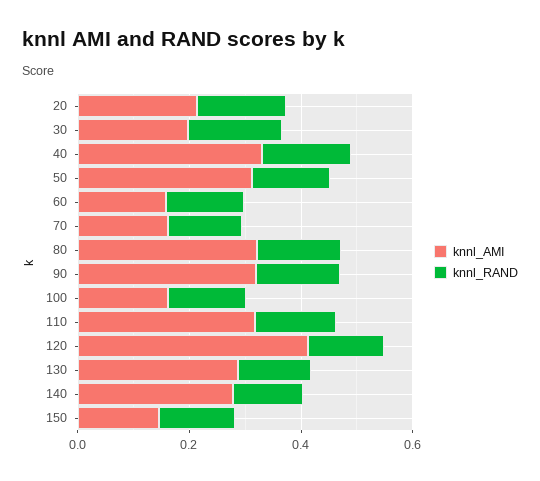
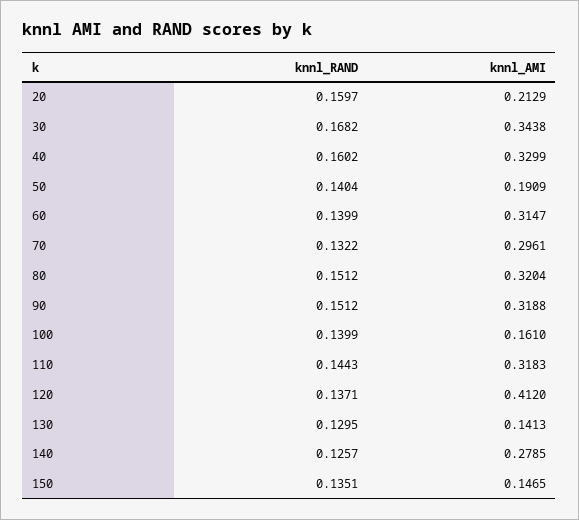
knnl_AMI, 30: 0.2 -> 0.3438
knnl_AMI, 50: 0.3 -> 0.1909
knnl_AMI, 60: 0.15 -> 0.3147
knnl_AMI, 70: 0.15 -> 0.2961
knnl_AMI, 130: 0.3 -> 0.1413

